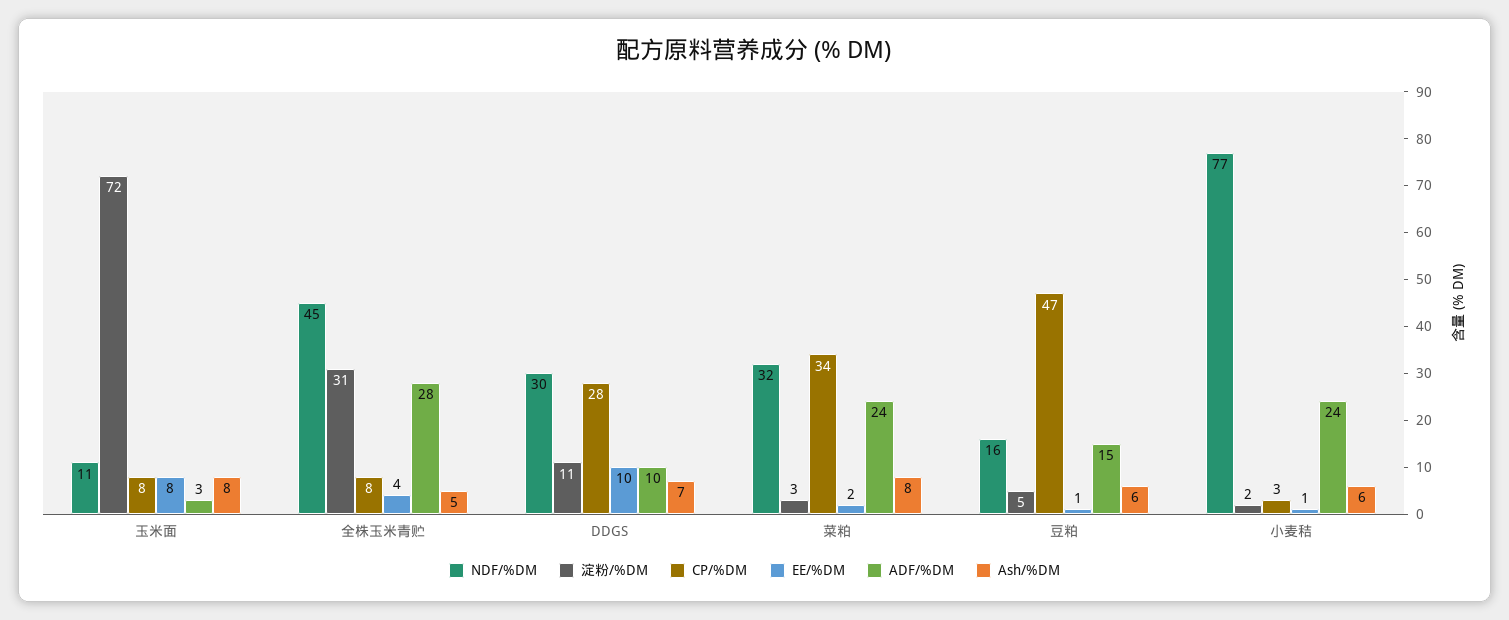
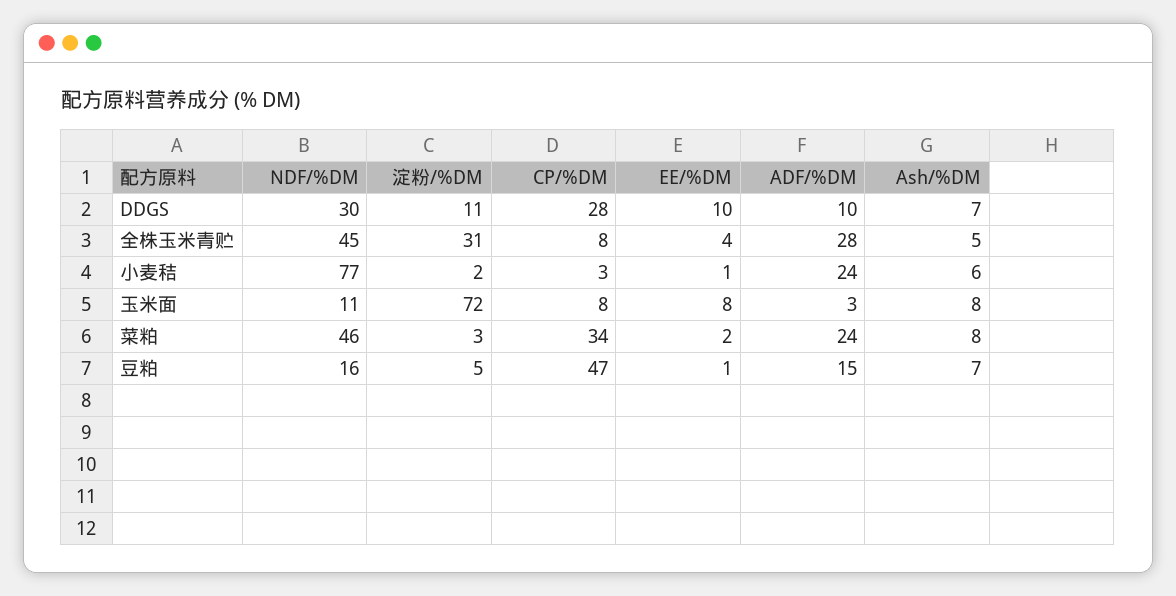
NDF/%DM, 菜粕: 32 -> 46
Ash/%DM, 豆粕: 6 -> 7

